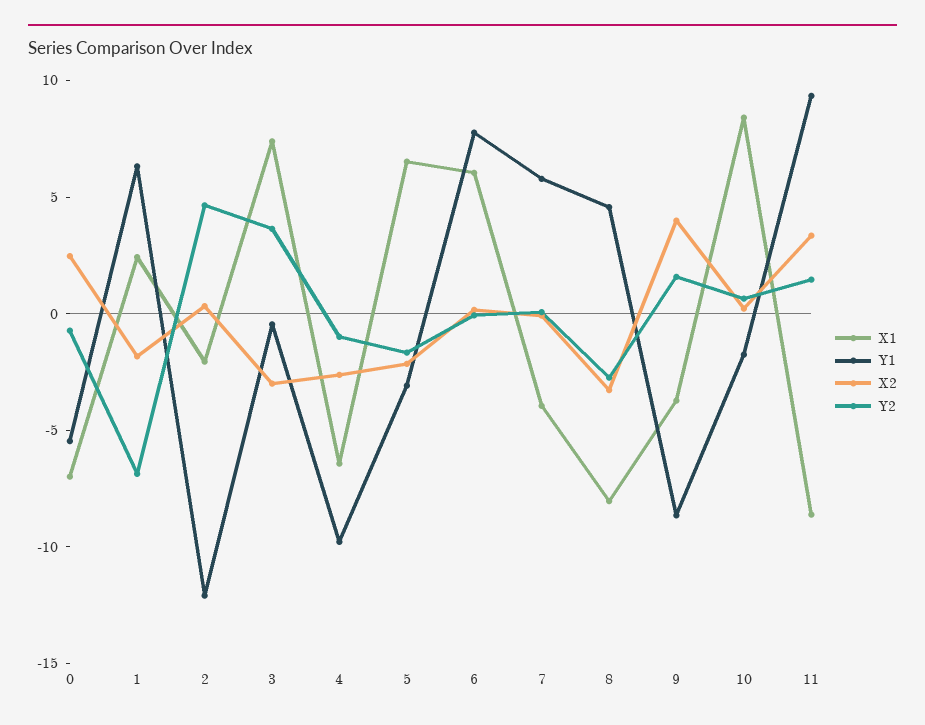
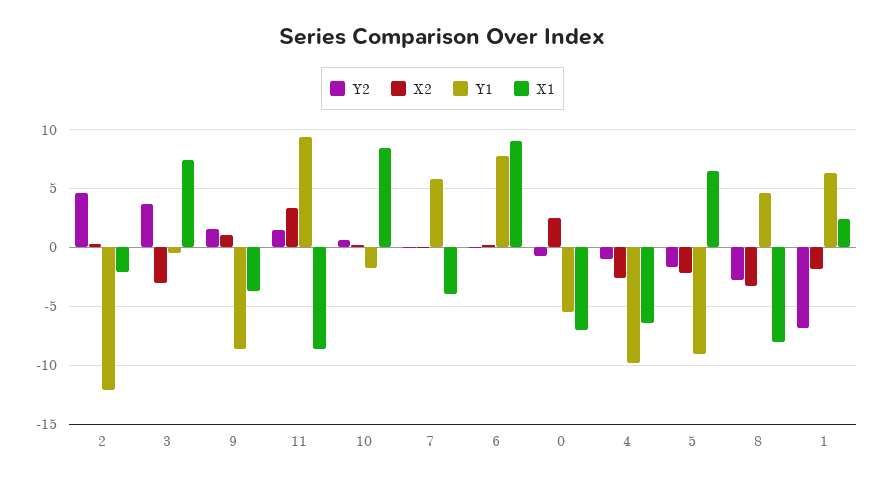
Y1, 5: -3 -> -9
X1, 6: 6 -> 9
X2, 9: 4 -> 1

